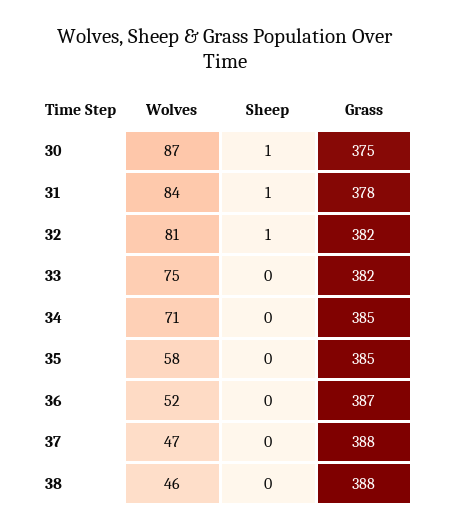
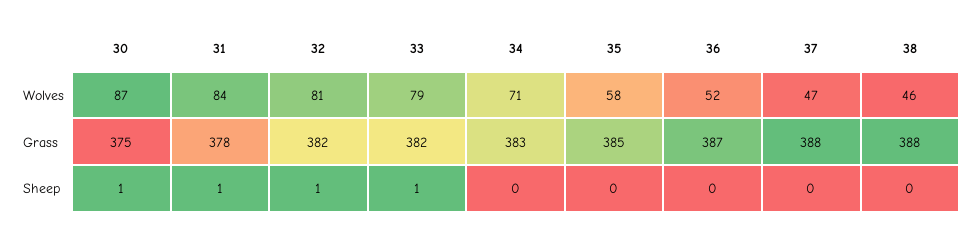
Wolves, 33: 75 -> 79
Sheep, 33: 0 -> 1
Grass, 34: 385 -> 383

